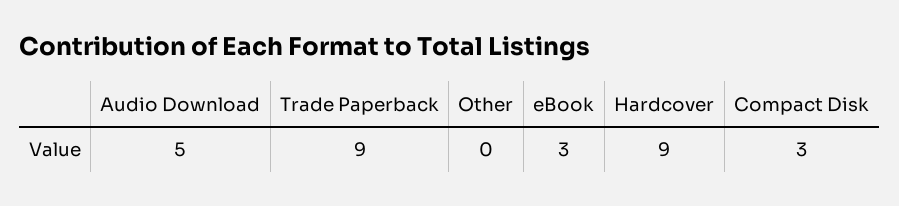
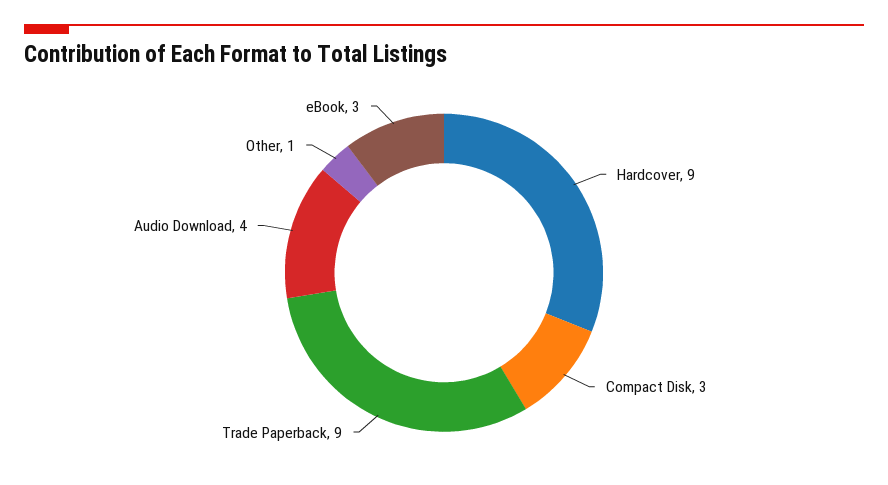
Audio Download: 5 -> 4
Other: 0 -> 1

